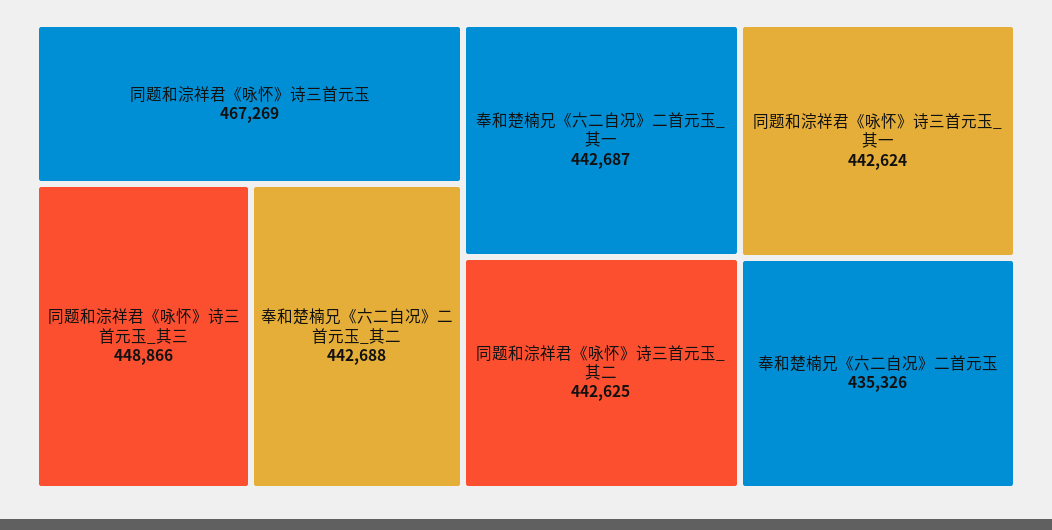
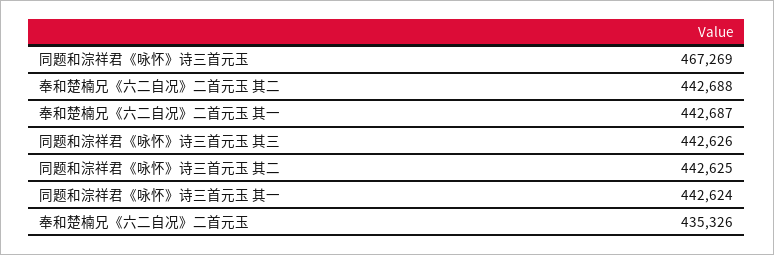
同题和淙祥君《咏怀》诗三首元玉_其三: 448866 -> 442626

